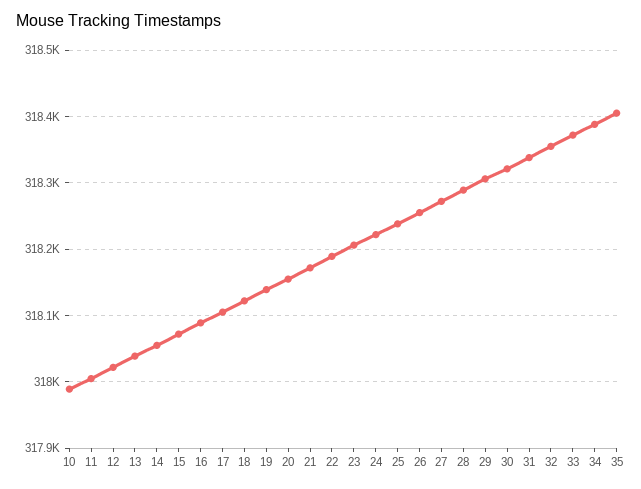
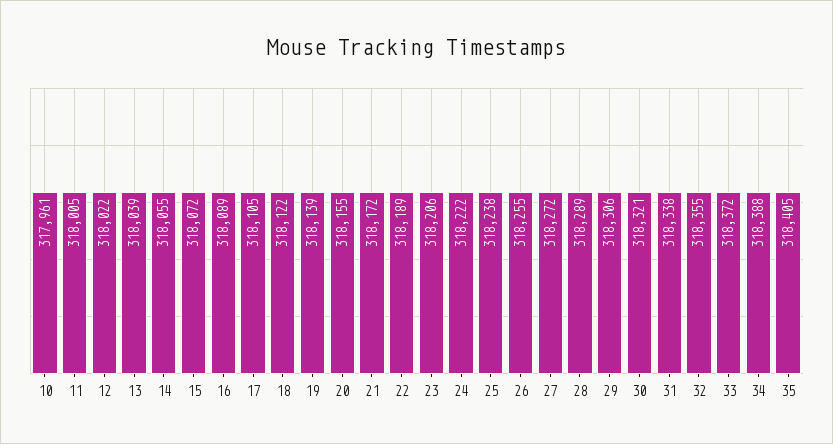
10: 317990 -> 317961

